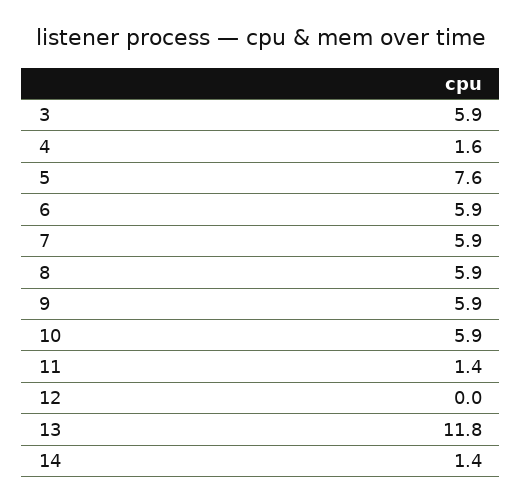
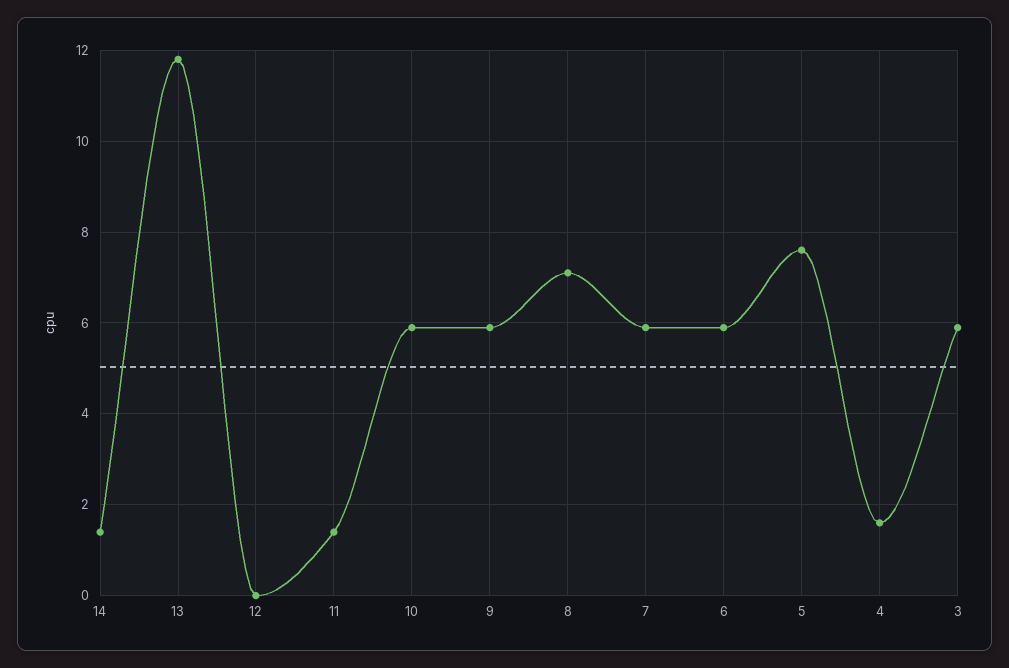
8: 5.9 -> 7

